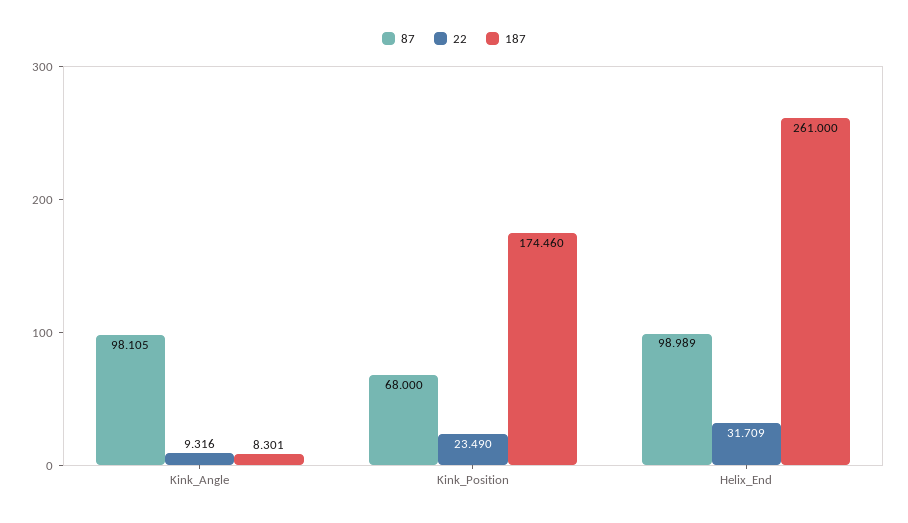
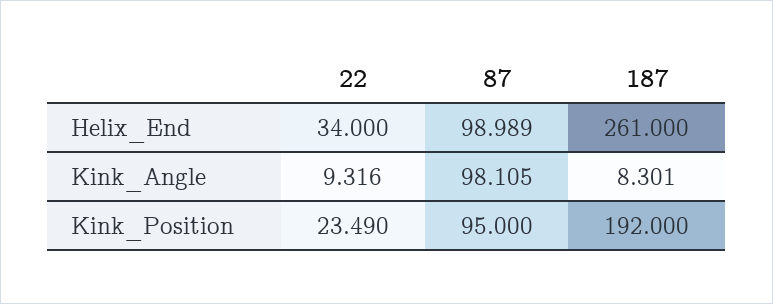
87, Kink_Position: 68 -> 95
187, Kink_Position: 174.46 -> 192
22, Helix_End: 31.709 -> 34

